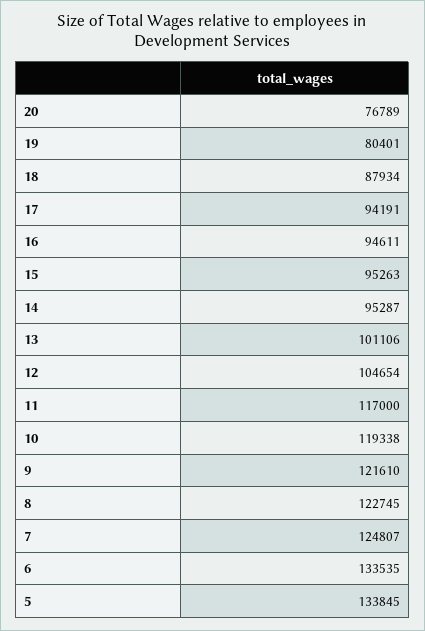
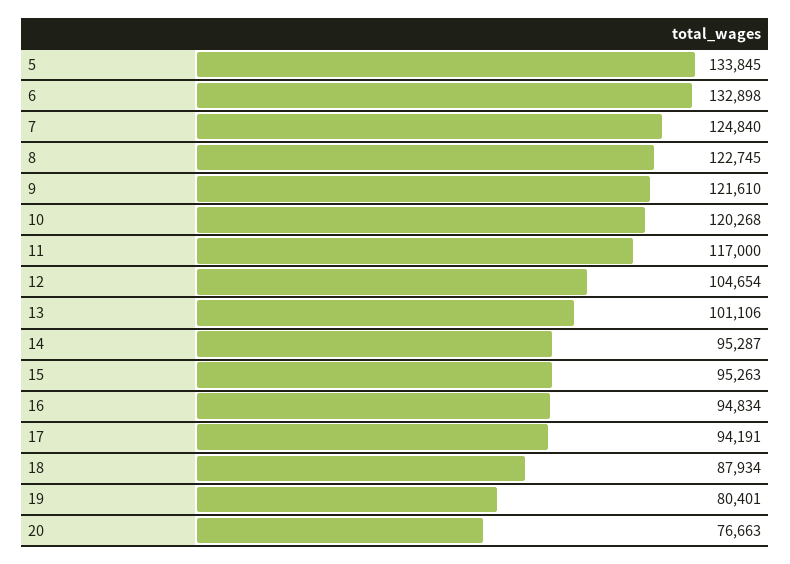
20: 76789 -> 76663
16: 94611 -> 94834
10: 119338 -> 120268
7: 124807 -> 124840
6: 133535 -> 132898

